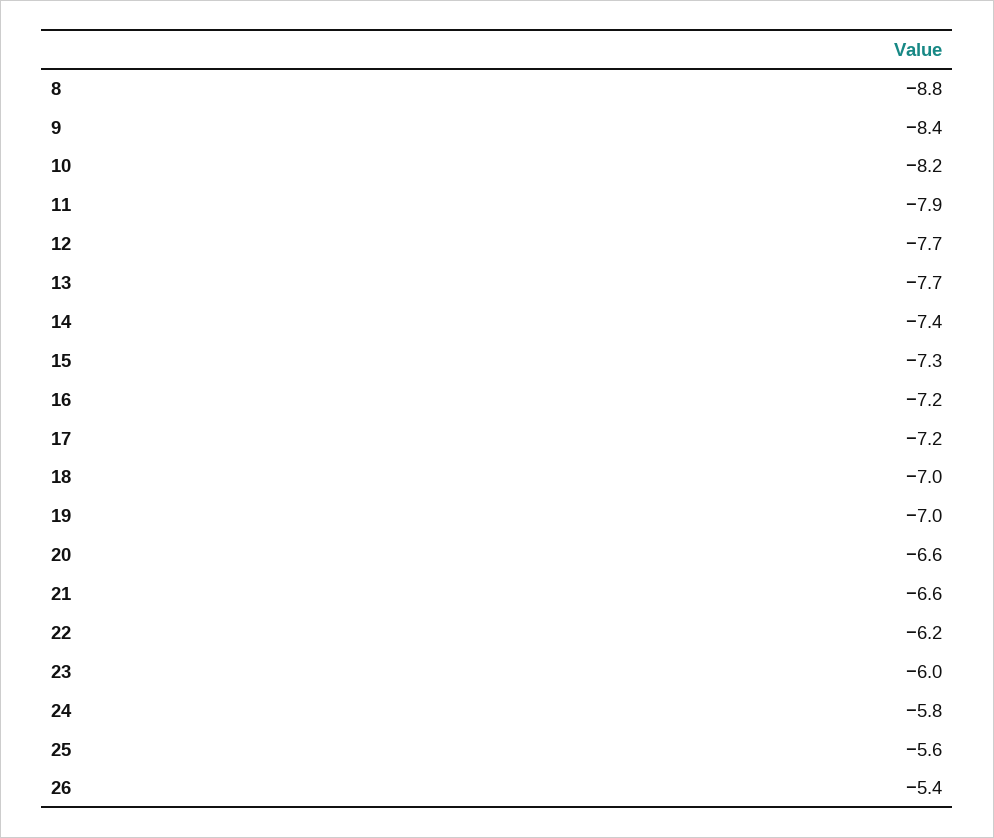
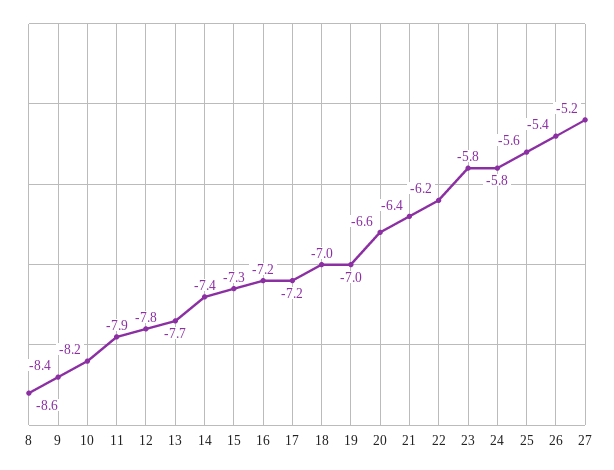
8: -8.8 -> -8.6
12: -7.7 -> -7.8
21: -6.6 -> -6.4
23: -6 -> -5.8
27: none -> -5.2

